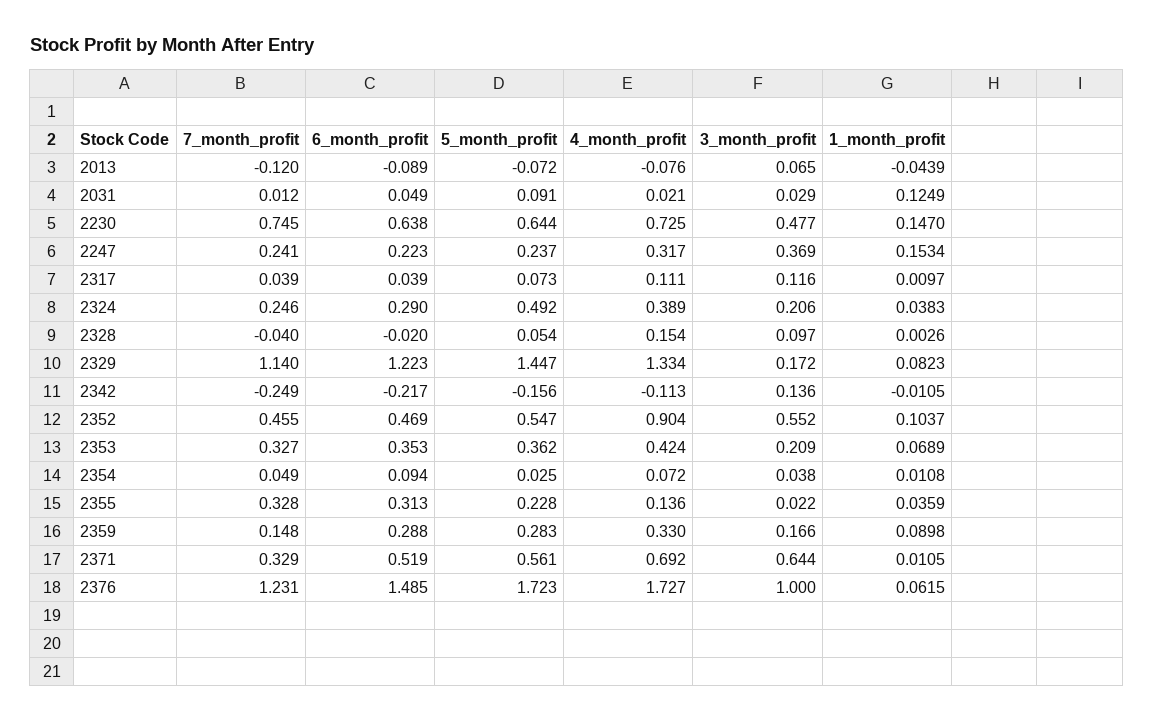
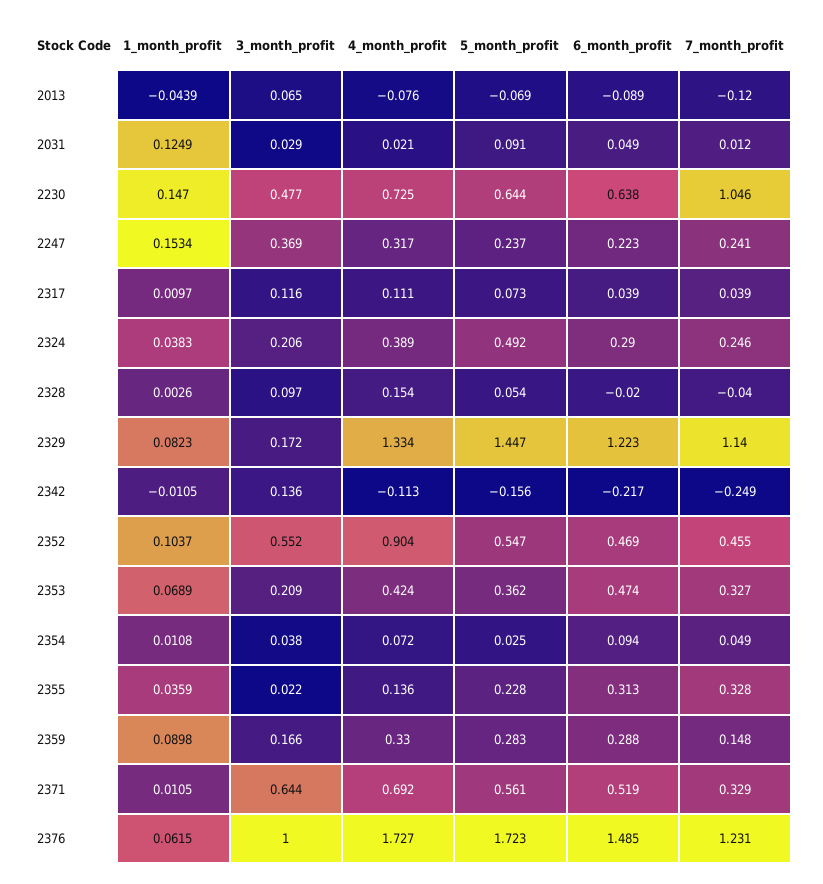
5_month_profit, 2013: -0.072 -> -0.069
7_month_profit, 2230: 0.745 -> 1.046
6_month_profit, 2353: 0.353 -> 0.474

